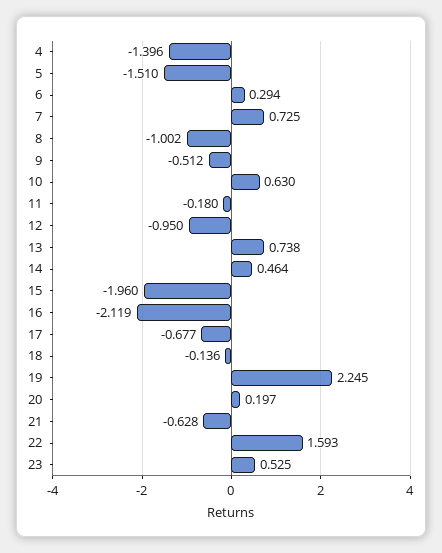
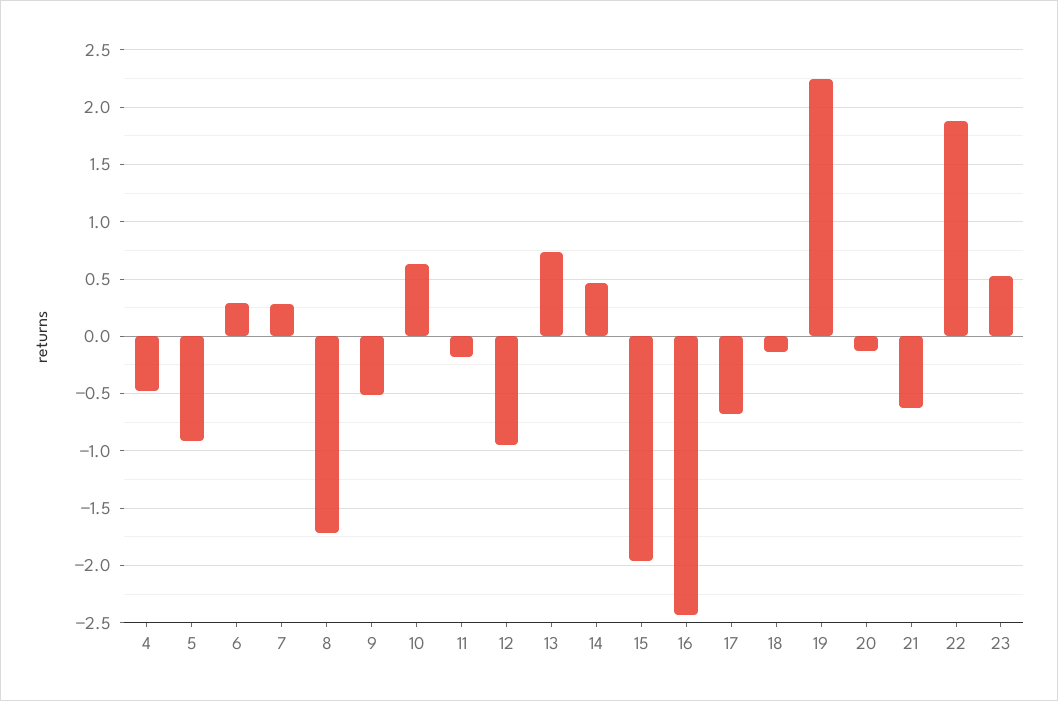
4: -1.396 -> -0.5
5: -1.51 -> -0.9
7: 0.725 -> 0.3
8: -1.002 -> -1.7
16: -2.119 -> -2.4
20: 0.197 -> -0.1
22: 1.593 -> 1.9

